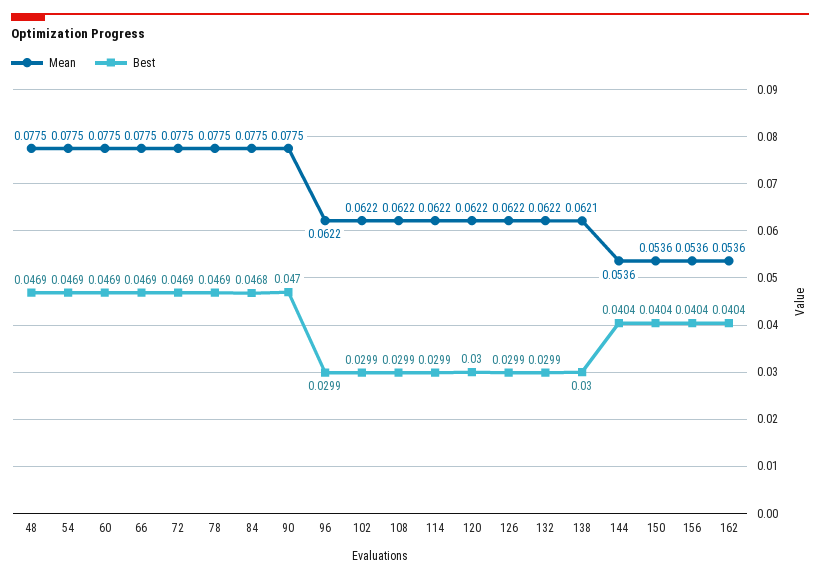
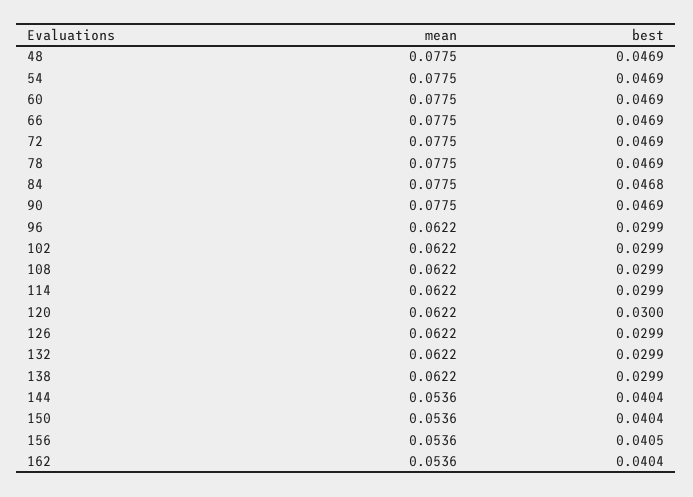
Best, 90: 0.047 -> 0.0469
Mean, 138: 0.0621 -> 0.0622
Best, 138: 0.03 -> 0.0299
Best, 156: 0.0404 -> 0.0405

